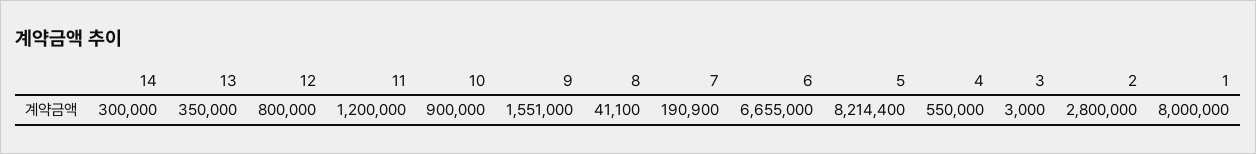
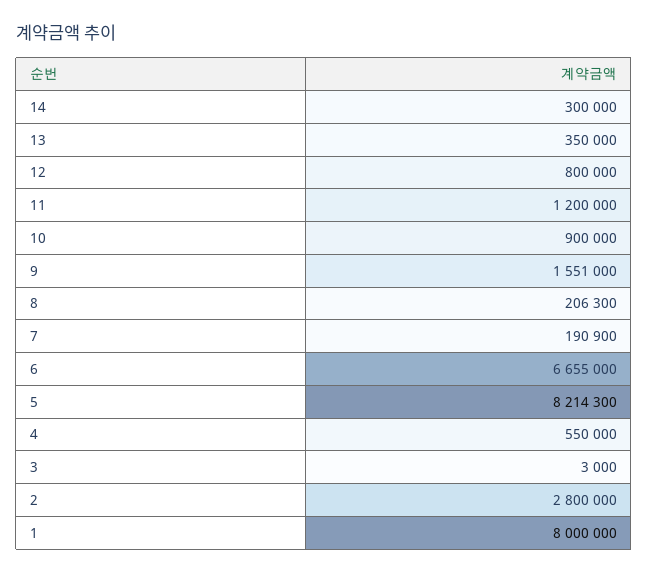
8: 41100 -> 206300
5: 8214400 -> 8214300

